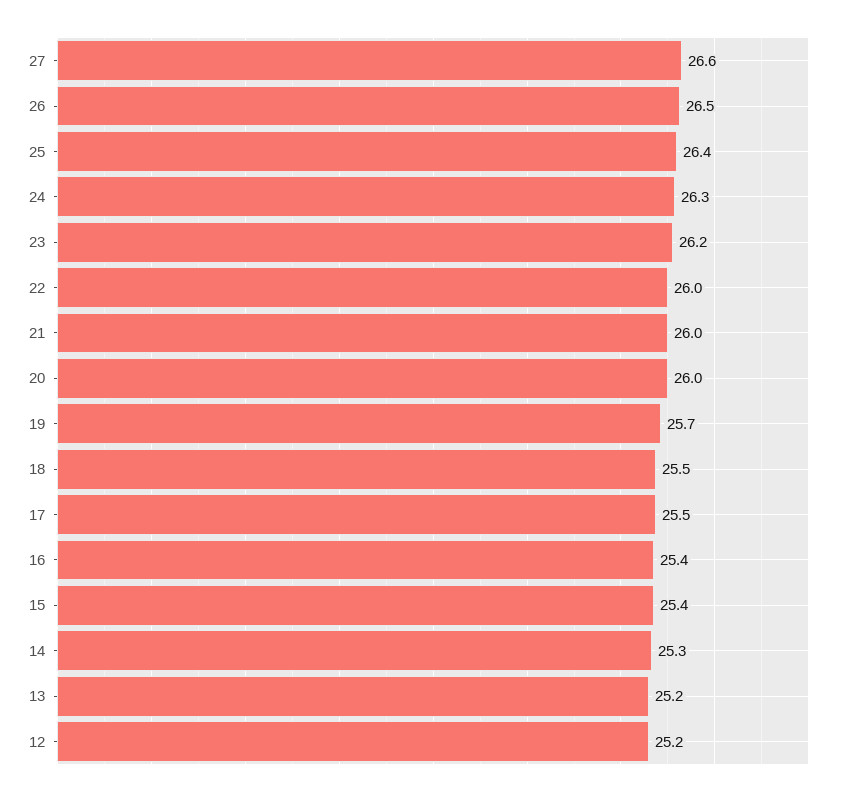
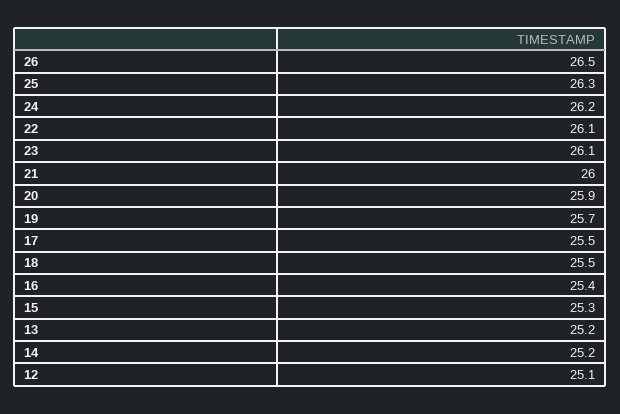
27: 26.6 -> none
25: 26.4 -> 26.3
24: 26.3 -> 26.2
23: 26.2 -> 26.1
22: 26 -> 26.1
20: 26 -> 25.9
15: 25.4 -> 25.3
14: 25.3 -> 25.2
12: 25.2 -> 25.1

